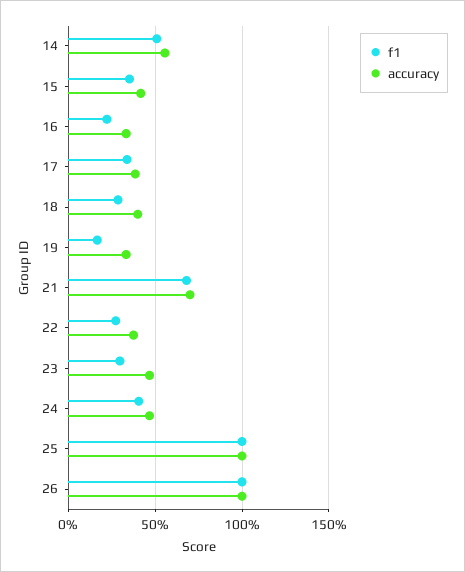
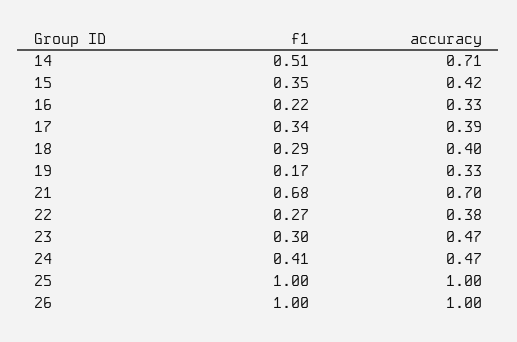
accuracy, 14: 0.55 -> 0.71

